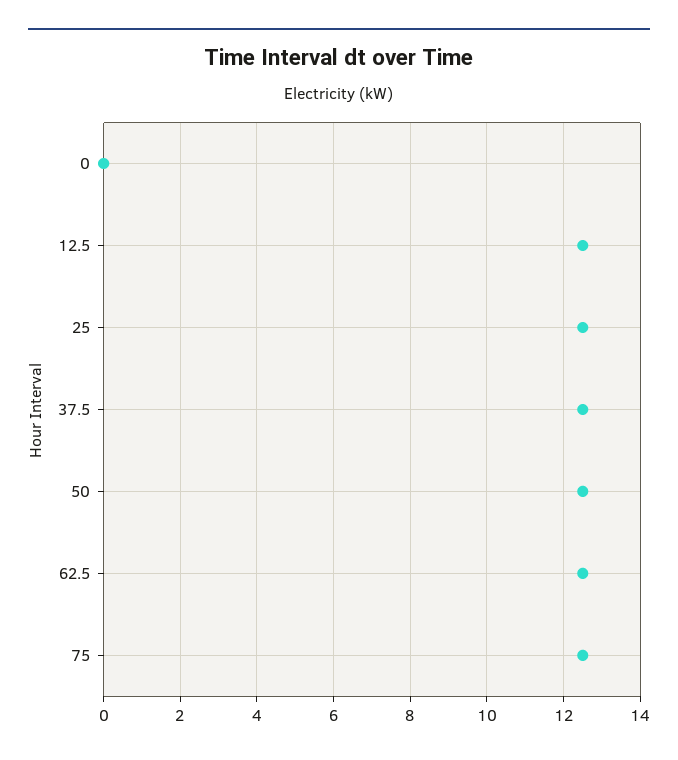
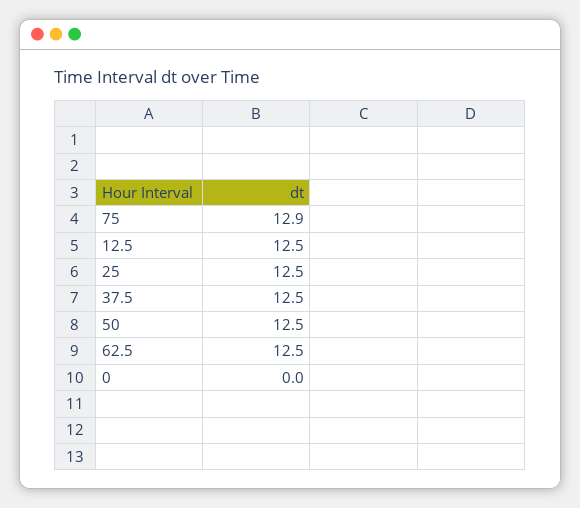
75: 12.5 -> 12.9

